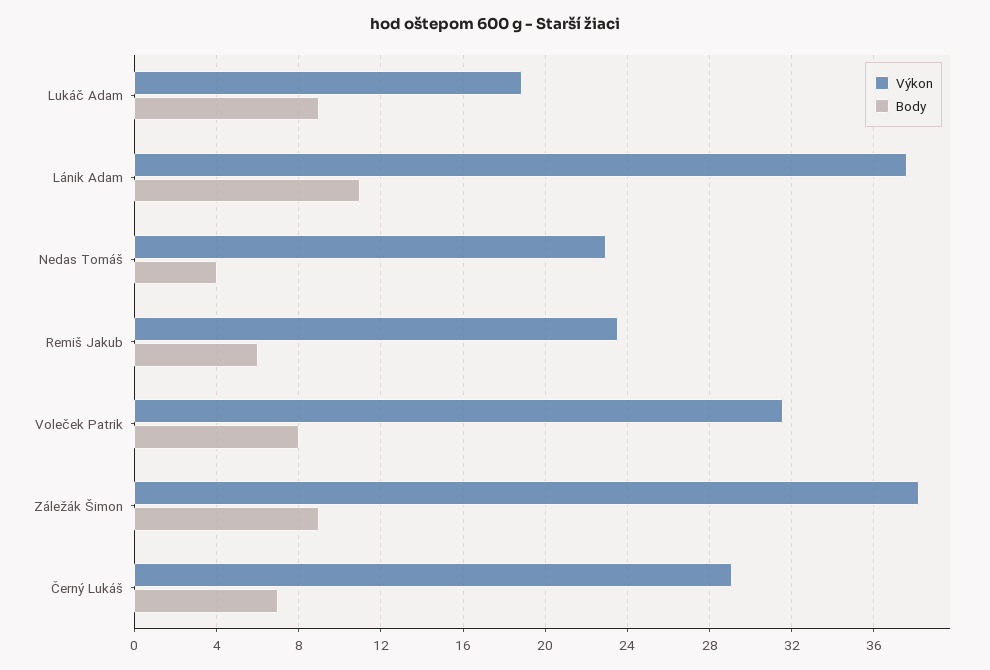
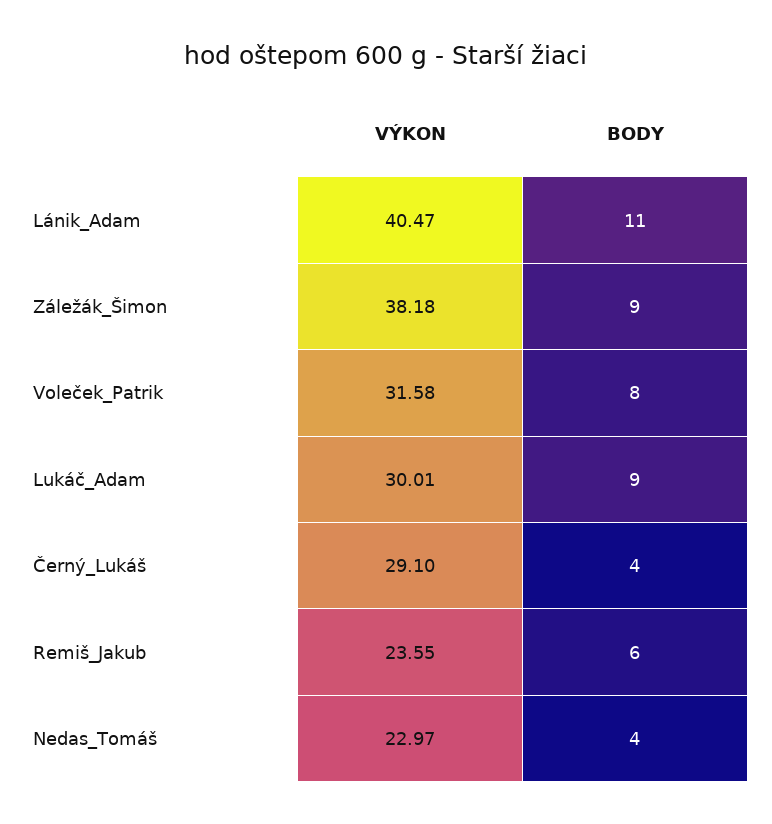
Výkon, Lukáč Adam: 19 -> 30.01
Výkon, Lánik Adam: 37.5 -> 40.47
Body, Černý Lukáš: 7 -> 4

